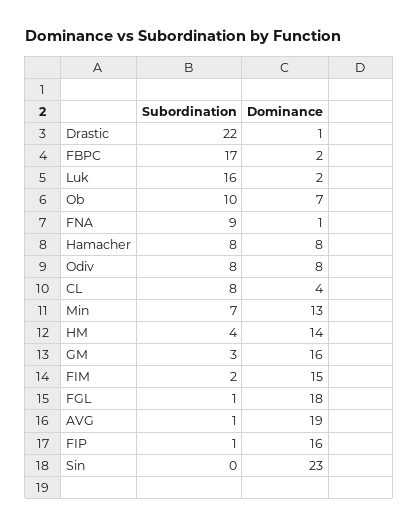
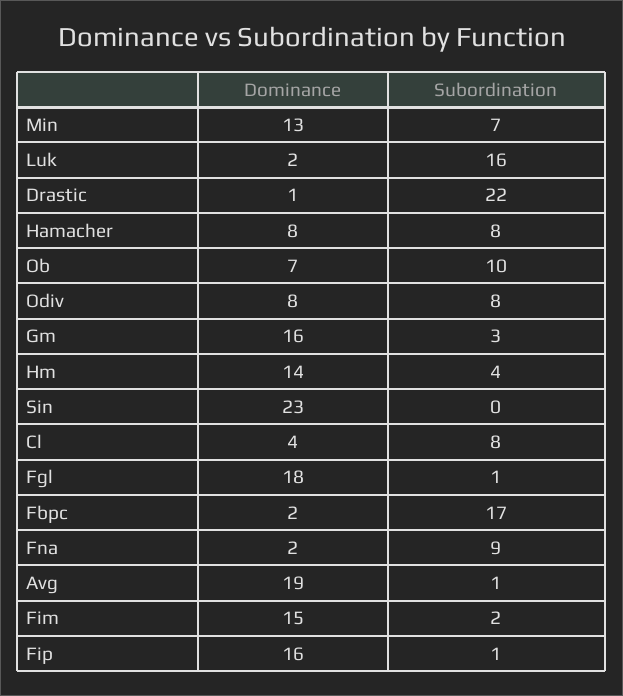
Dominance, FNA: 1 -> 2

